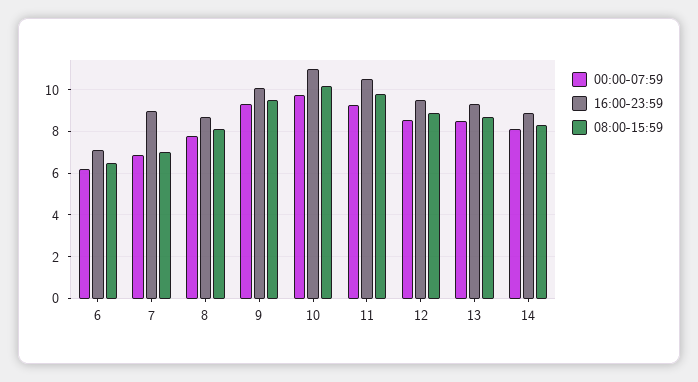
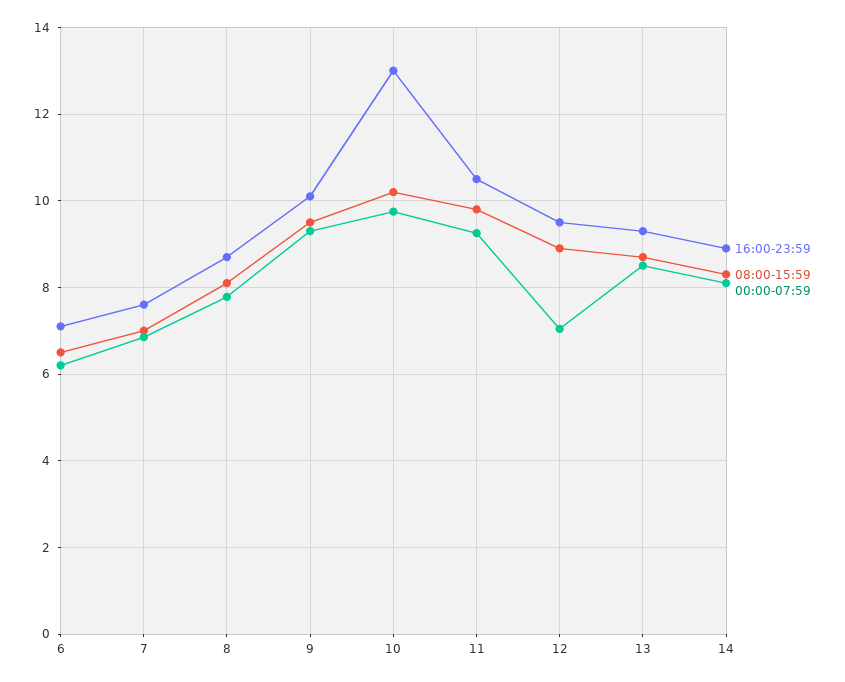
16:00-23:59, 7: 9 -> 7.6
16:00-23:59, 10: 11 -> 13
00:00-07:59, 12: 8.5 -> 7

